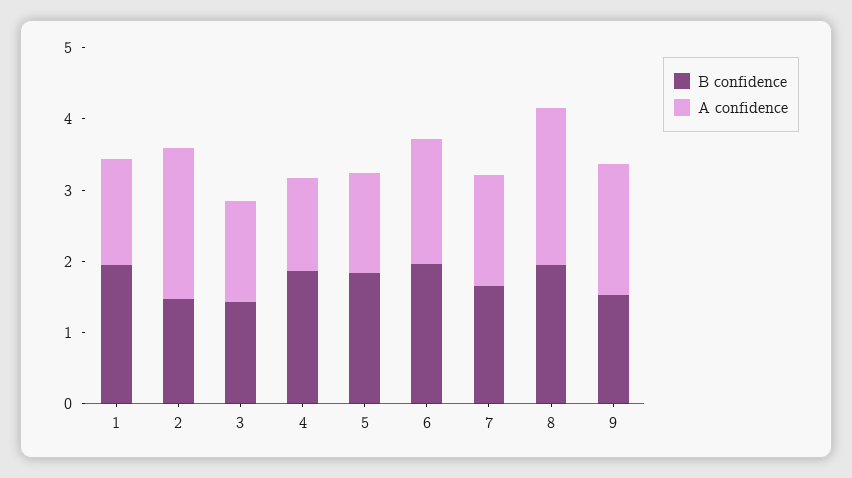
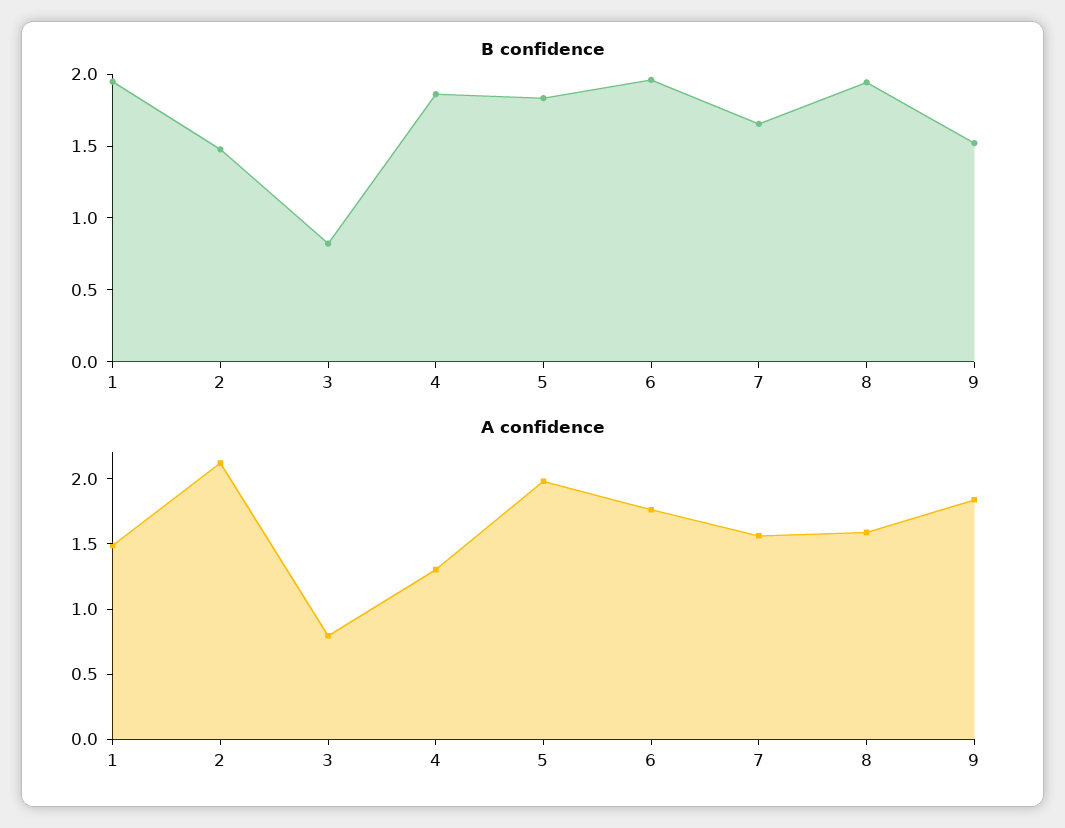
B confidence, 3: 1.4 -> 0.8
A confidence, 3: 1.4 -> 0.8
A confidence, 5: 1.4 -> 2
A confidence, 8: 2.2 -> 1.6

